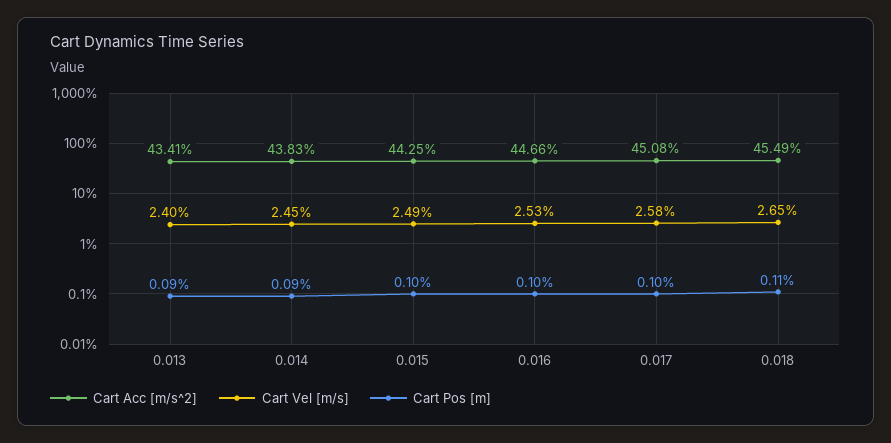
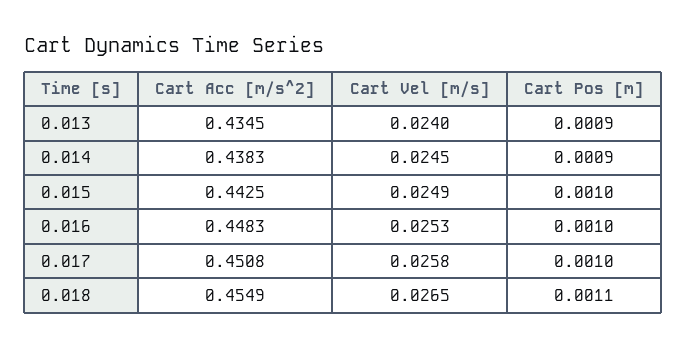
Cart Acc [m/s^2], 0.013: 0.4341 -> 0.4345
Cart Acc [m/s^2], 0.016: 0.4466 -> 0.4483

